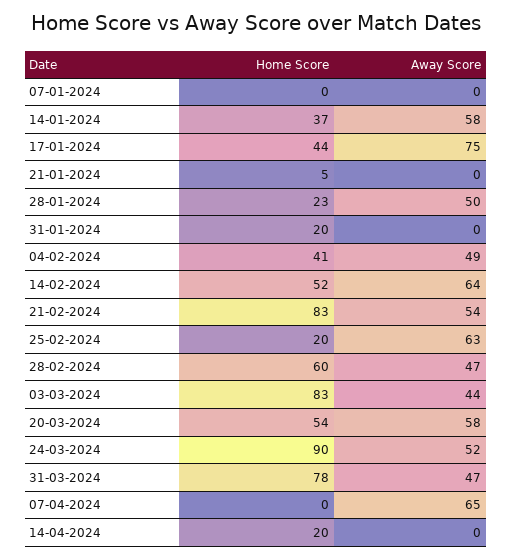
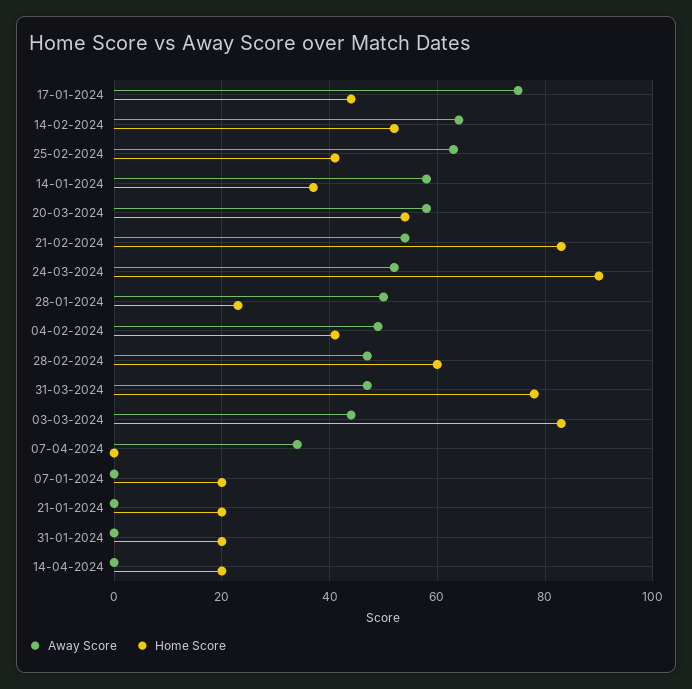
Home Score, 07-01-2024: 0 -> 20
Home Score, 21-01-2024: 5 -> 20
Home Score, 25-02-2024: 20 -> 40
Away Score, 07-04-2024: 65 -> 35

